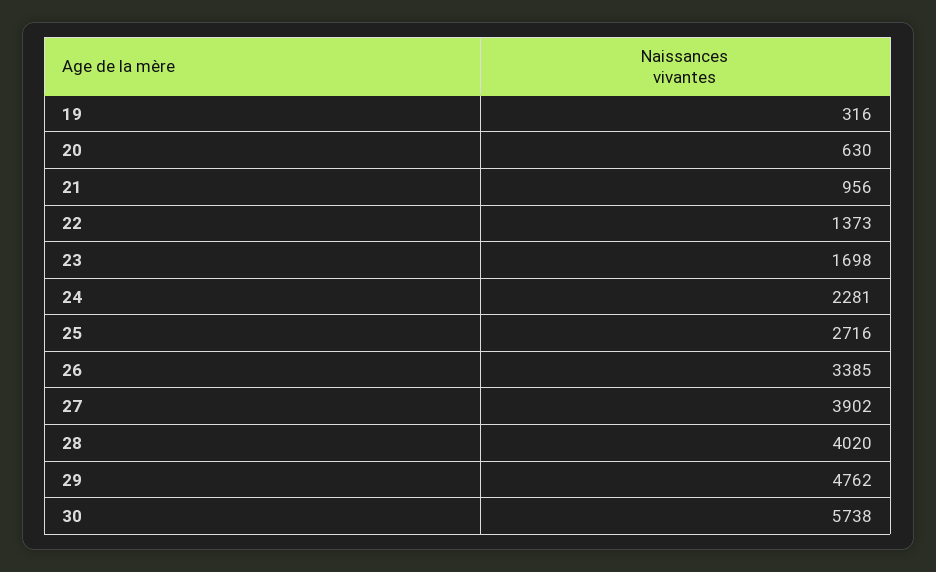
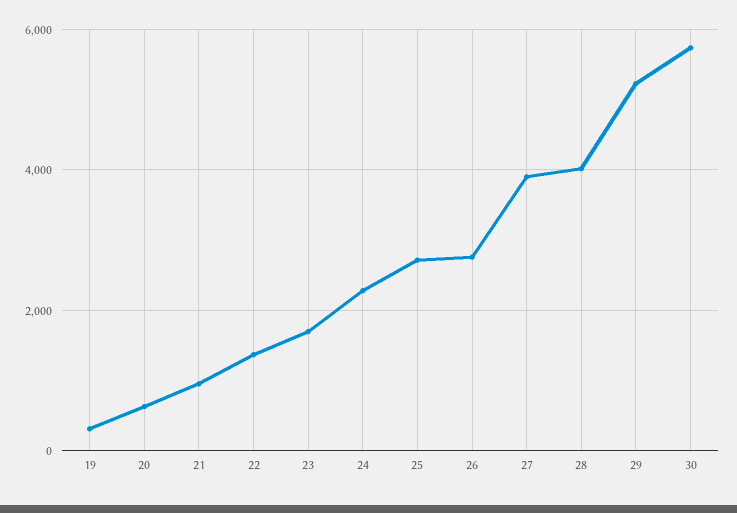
26: 3385 -> 2800
29: 4762 -> 5200

